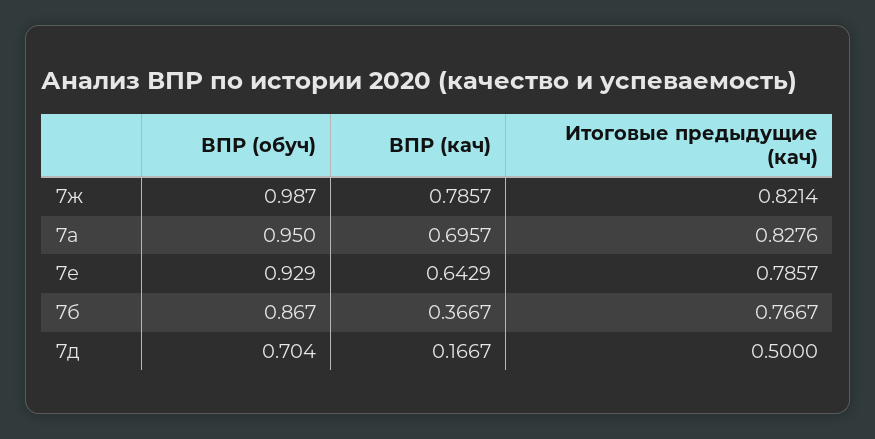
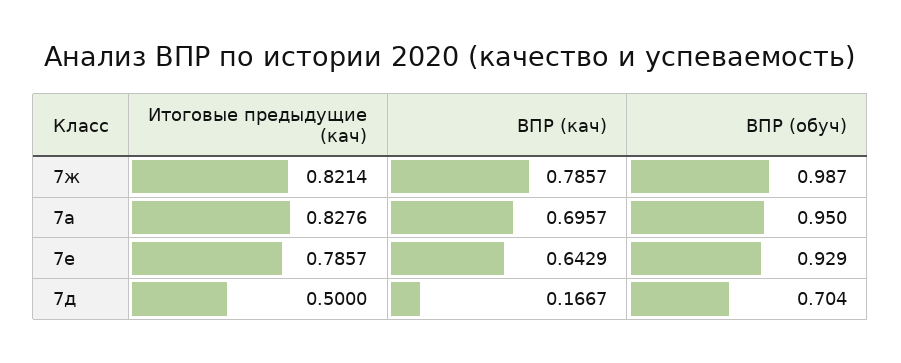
ВПР (обуч), 7б: 0.867 -> none
ВПР (кач), 7б: 0.3667 -> none
Итоговые предыдущие (кач), 7б: 0.7667 -> none

